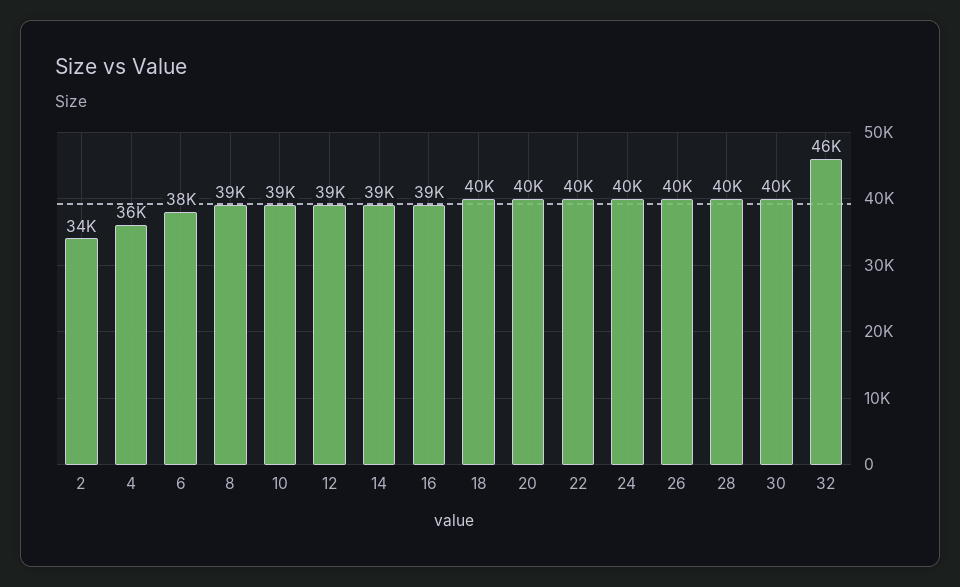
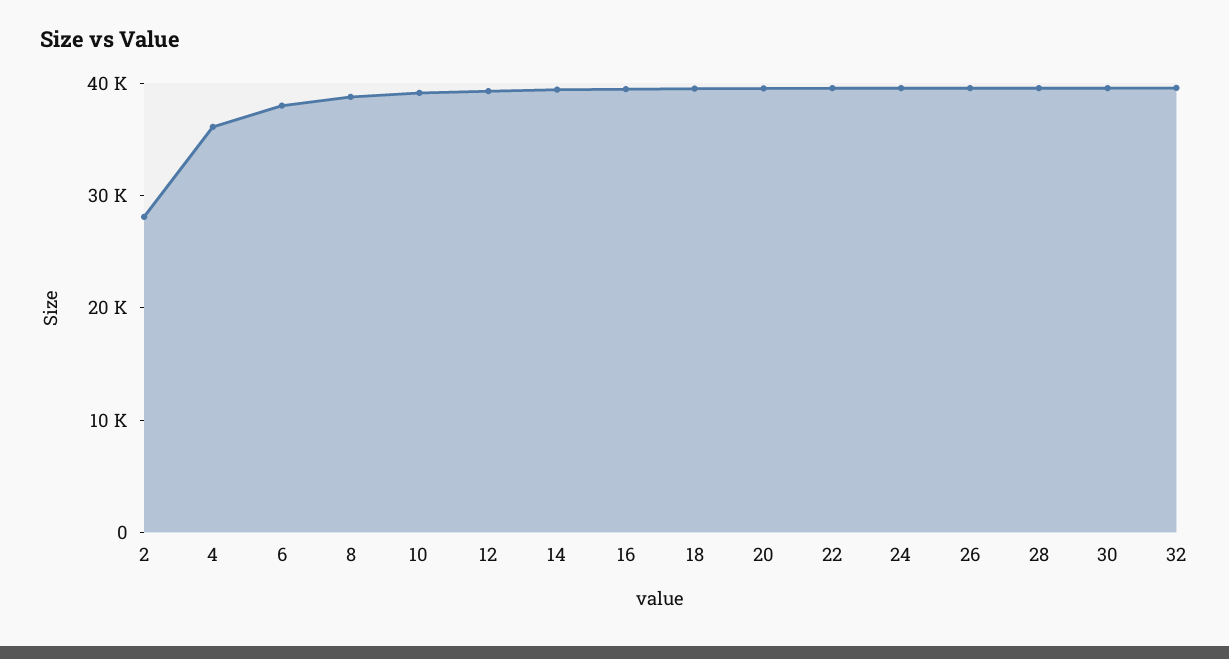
2: 34000 -> 28000
32: 46000 -> 40000

